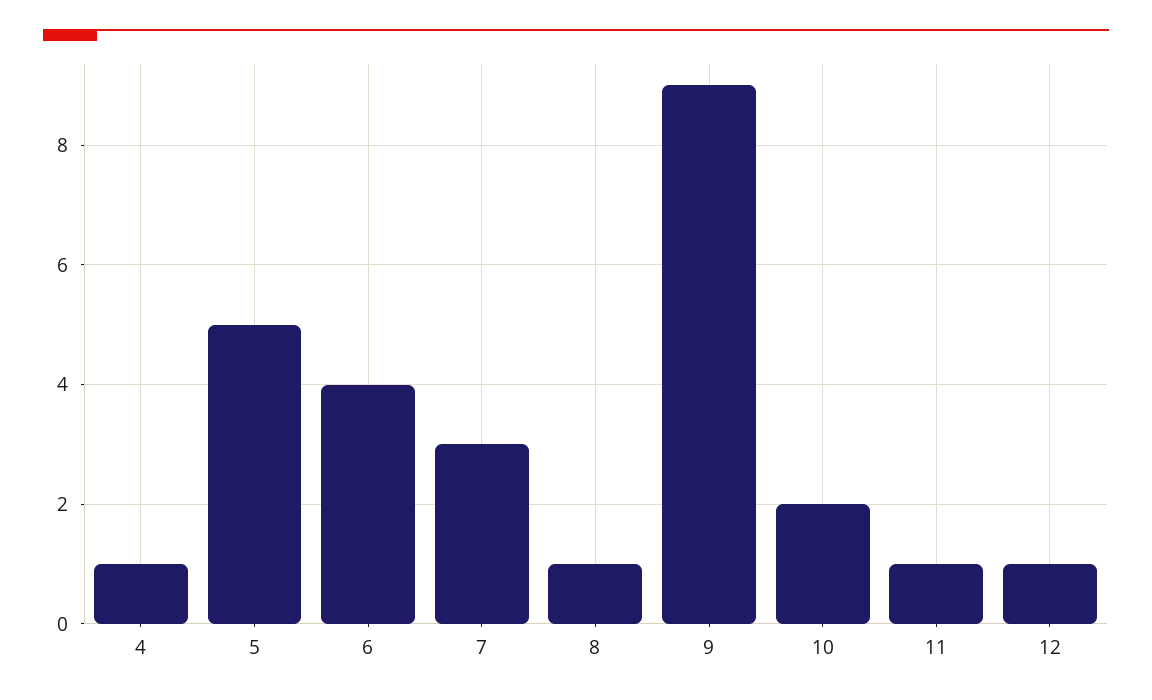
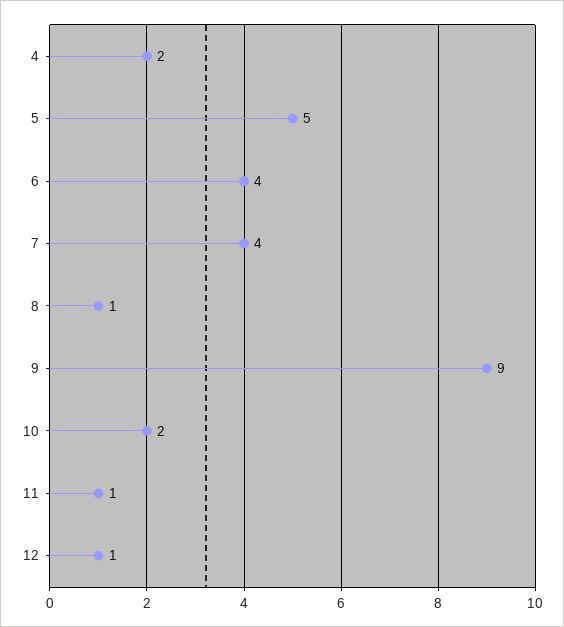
4: 1 -> 2
7: 3 -> 4

